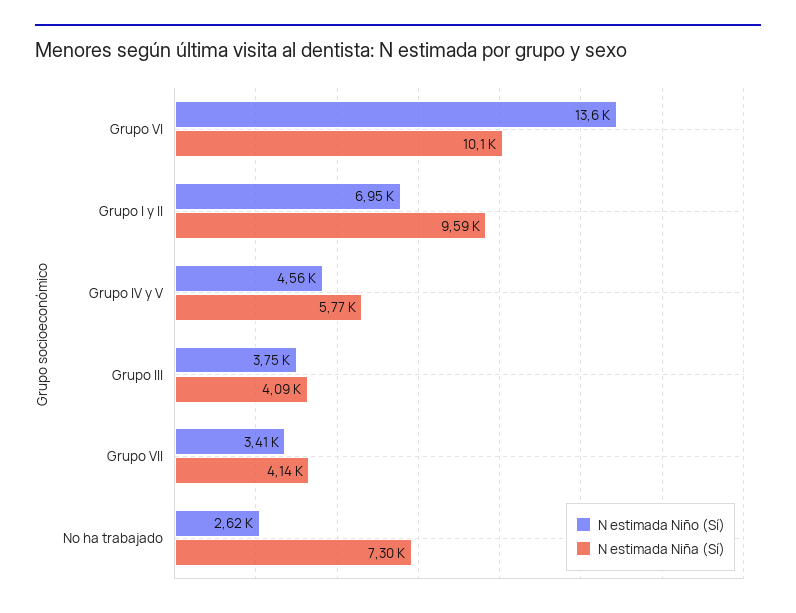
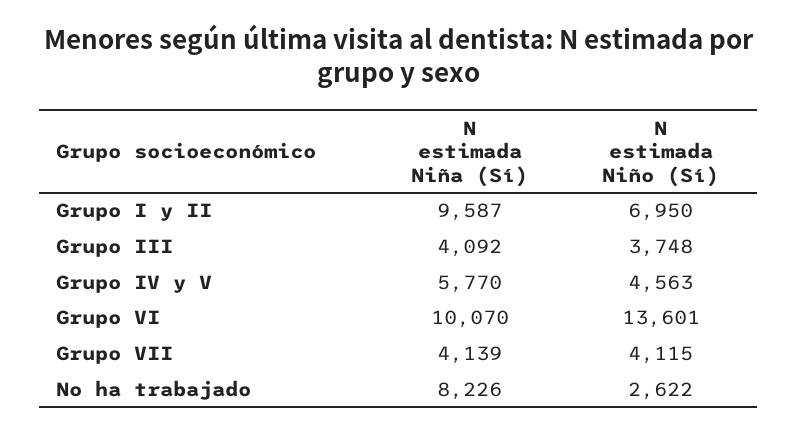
N estimada Niño (Sí), Grupo VII: 3410 -> 4115
N estimada Niña (Sí), No ha trabajado: 7300 -> 8226

